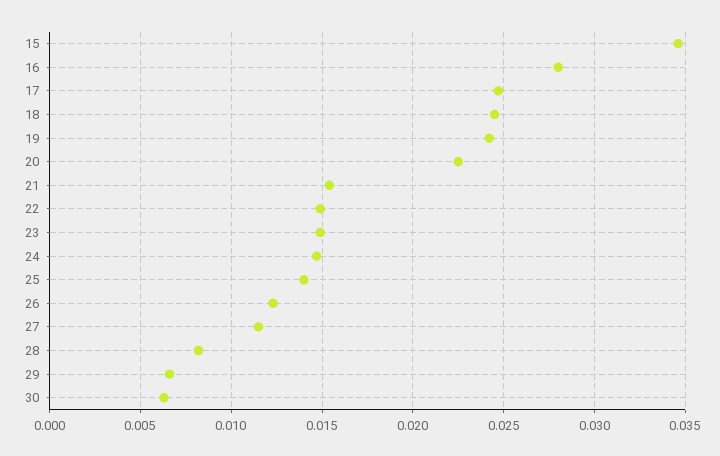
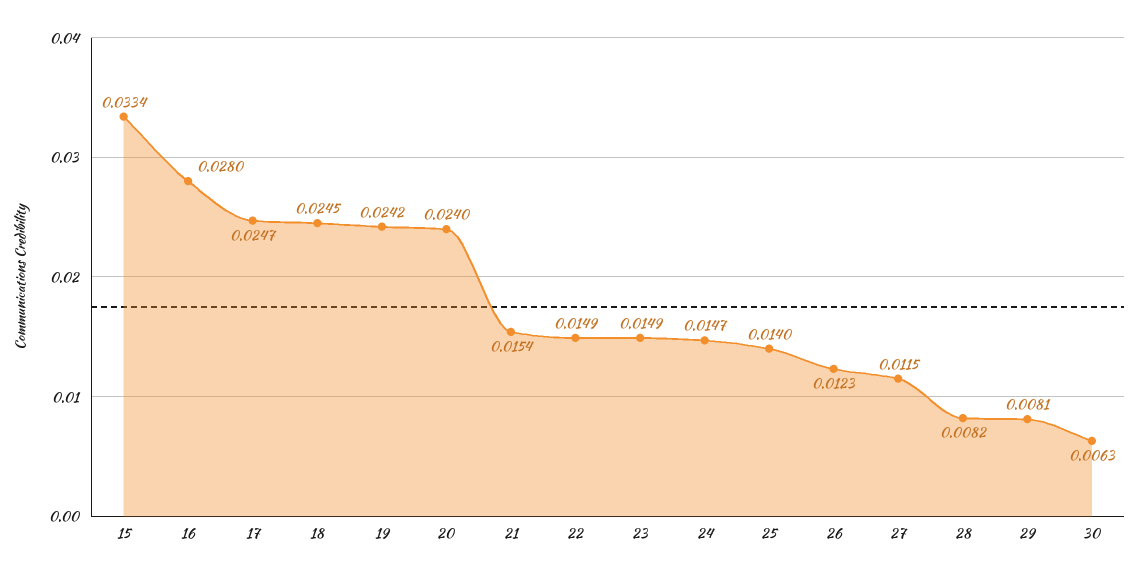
15: 0.0345 -> 0.0334
20: 0.0225 -> 0.024
29: 0.0065 -> 0.0081

